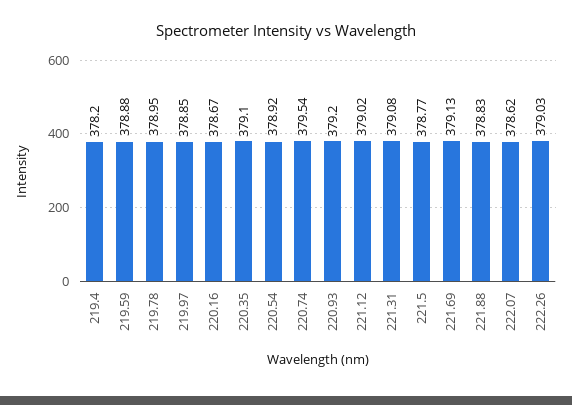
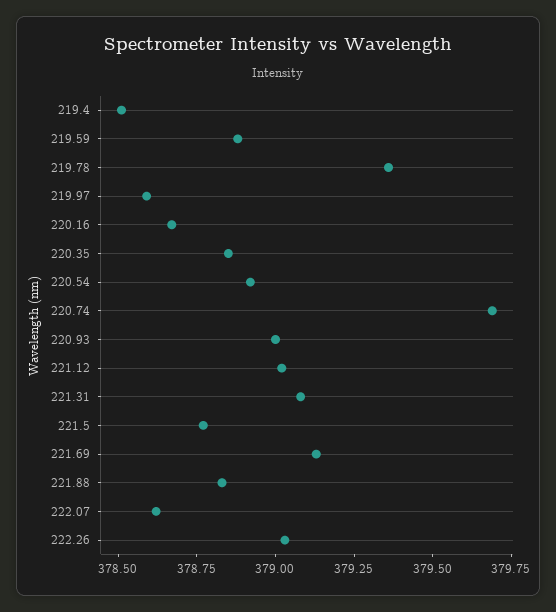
219.4: 378.2 -> 378.5
219.78: 378.95 -> 379.35
219.97: 378.85 -> 378.6
220.35: 379.1 -> 378.85
220.74: 379.54 -> 379.7
220.93: 379.2 -> 379

